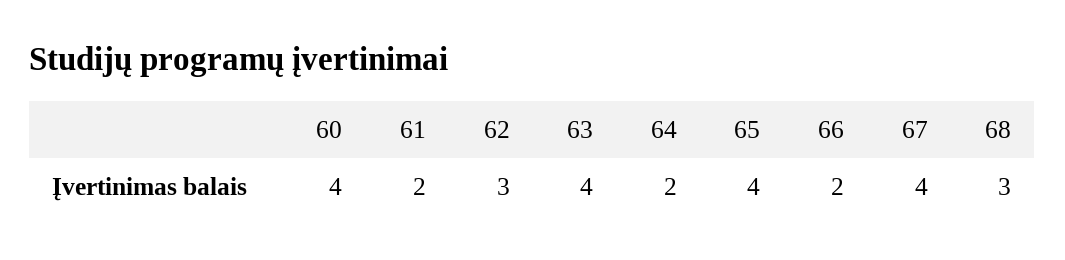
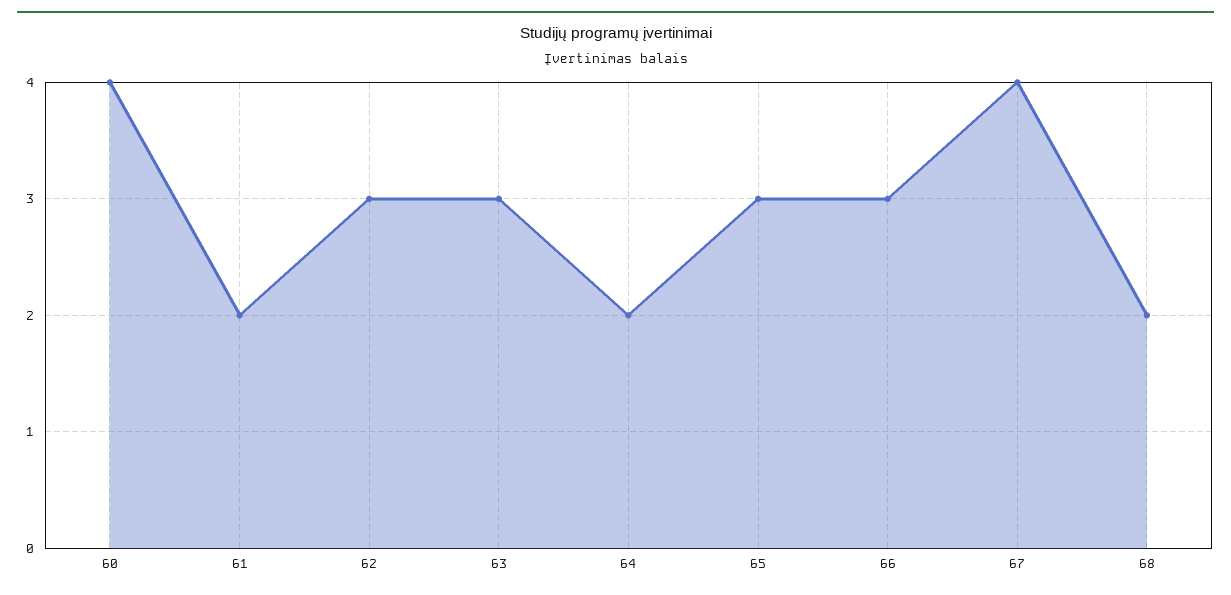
63: 4 -> 3
65: 4 -> 3
66: 2 -> 3
68: 3 -> 2

